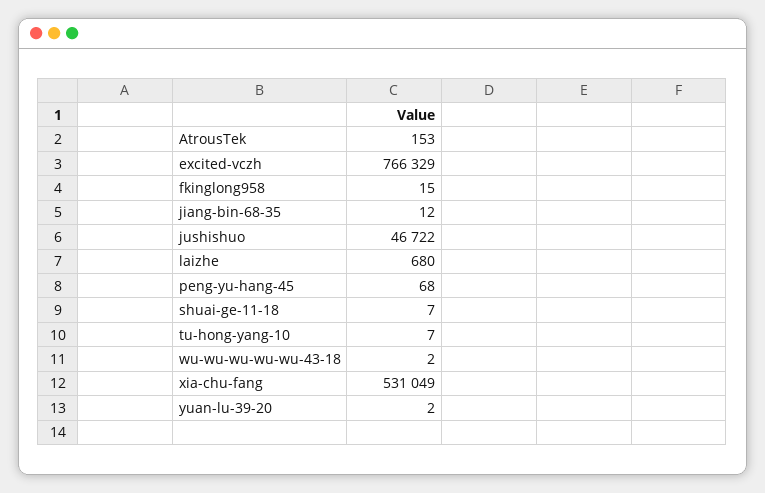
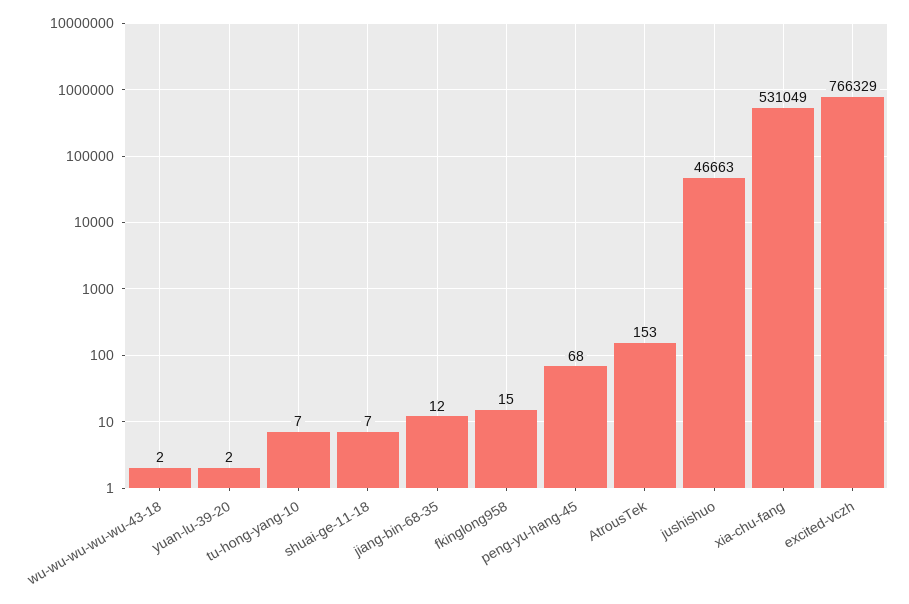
jushishuo: 46722 -> 46663
laizhe: 680 -> none

